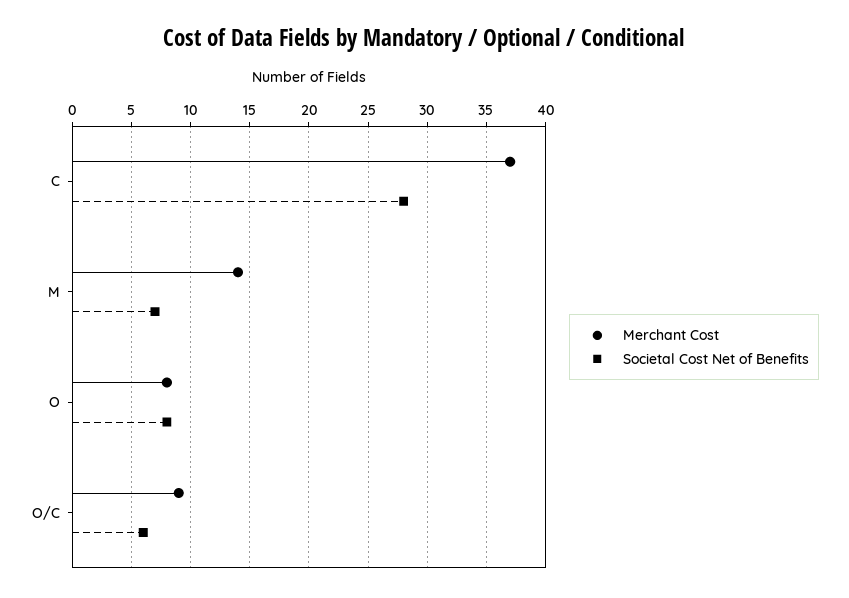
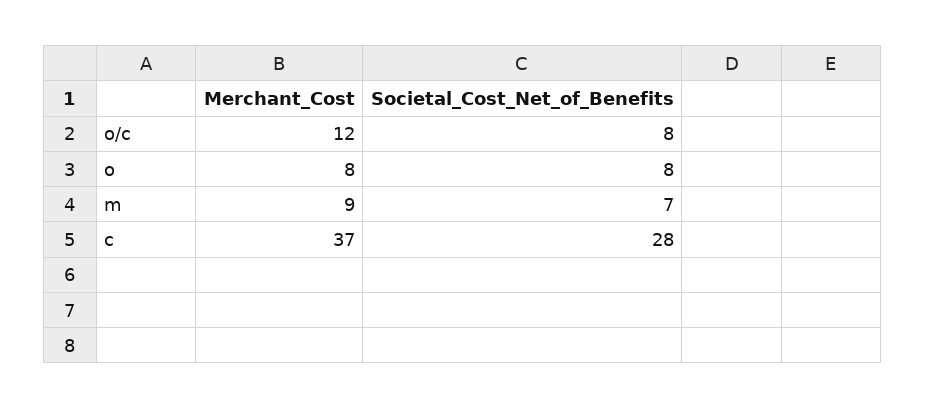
Merchant Cost, M: 14 -> 9
Merchant Cost, O/C: 9 -> 12
Societal Cost Net of Benefits, O/C: 6 -> 8

